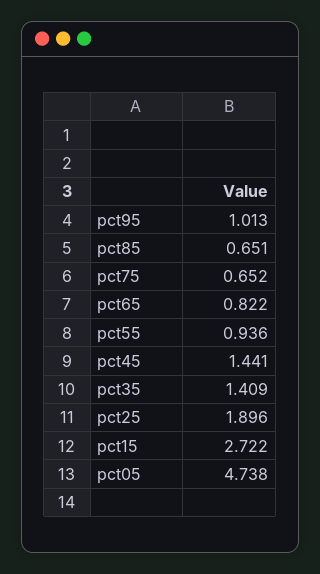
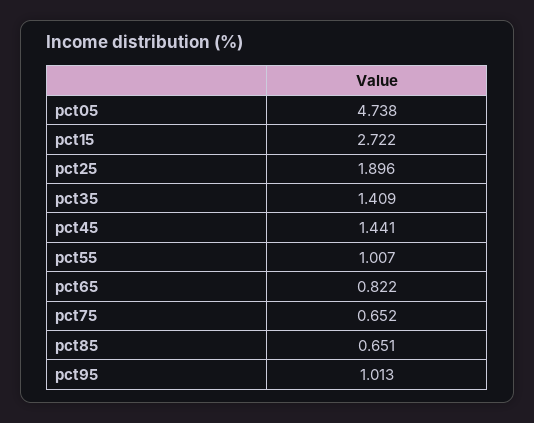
pct55: 0.936 -> 1.007

